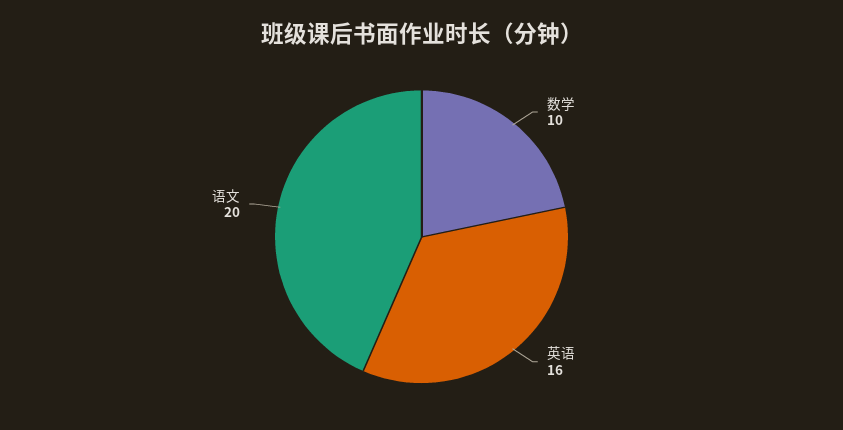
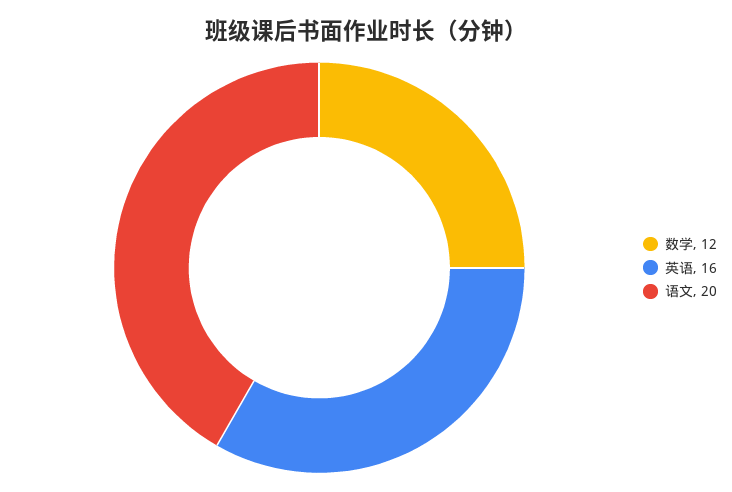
数学: 10 -> 12

